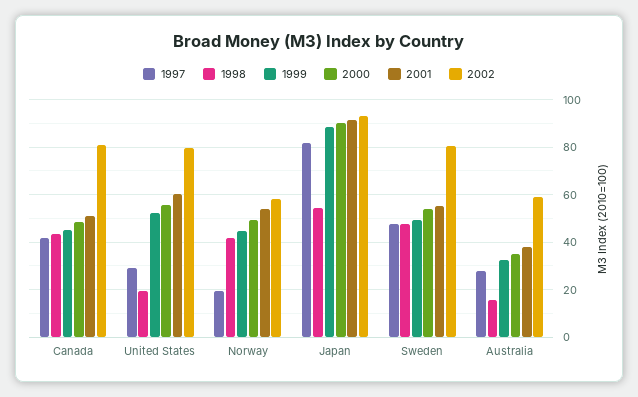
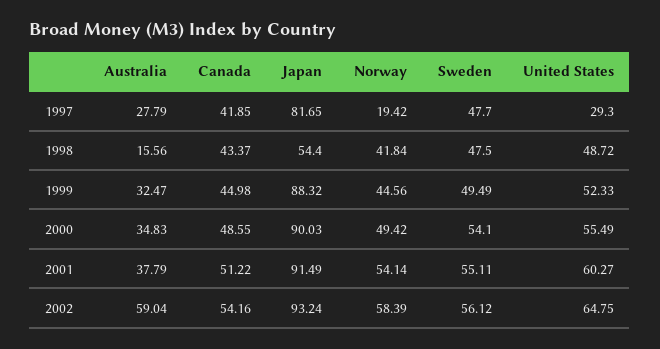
2002, Canada: 80 -> 54.16
1998, United States: 20 -> 48.72
2002, United States: 80 -> 64.75
2002, Sweden: 80 -> 56.12

